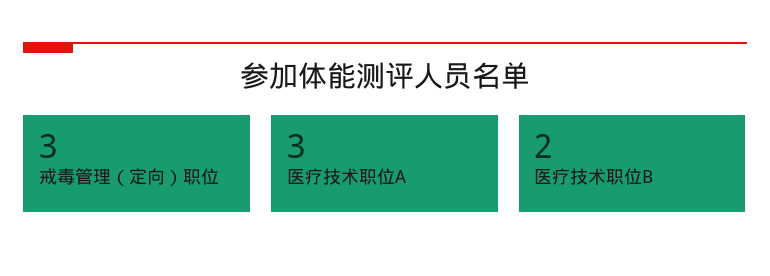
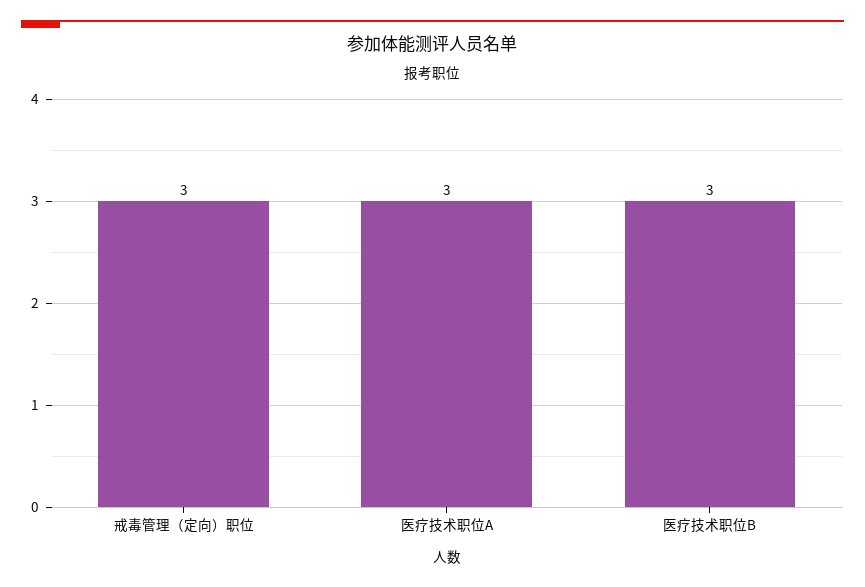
医疗技术职位B: 2 -> 3

